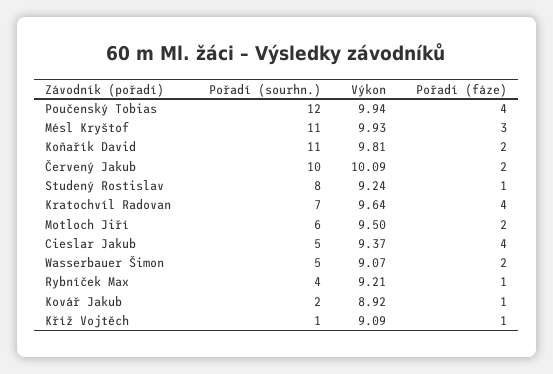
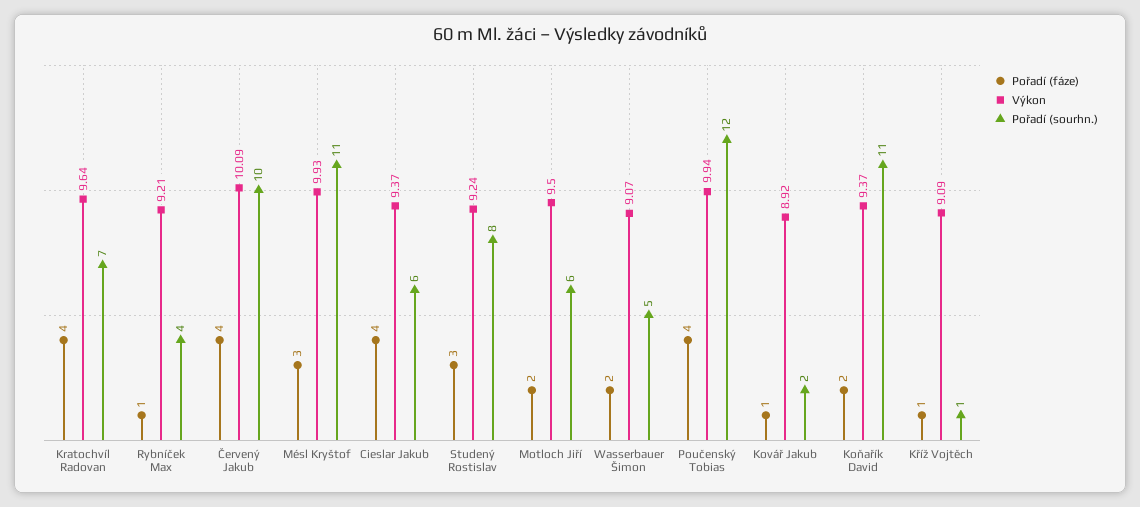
Výkon, Koňařík David: 9.81 -> 9.37
Pořadí (fáze), Červený Jakub: 2 -> 4
Pořadí (fáze), Studený Rostislav: 1 -> 3
Pořadí (sourhn.), Cieslar Jakub: 5 -> 6

